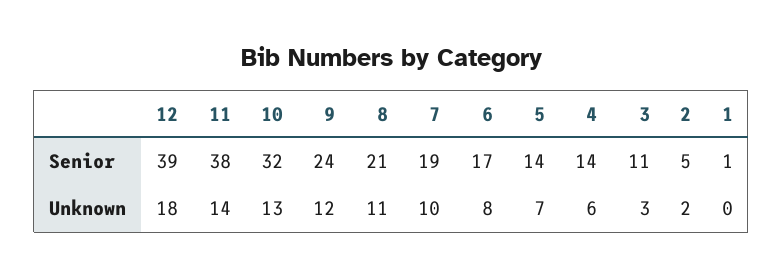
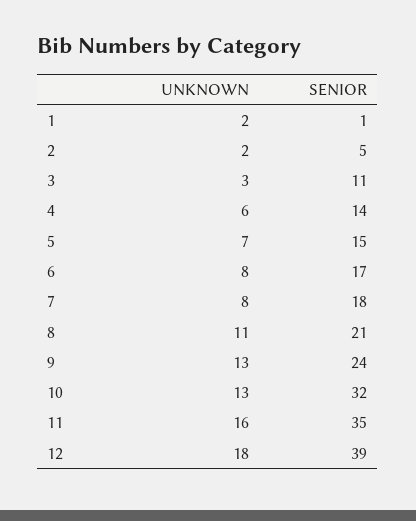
11, Senior: 38 -> 35
7, Senior: 19 -> 18
5, Senior: 14 -> 15
11, Unknown: 14 -> 16
9, Unknown: 12 -> 13
7, Unknown: 10 -> 8
1, Unknown: 0 -> 2

